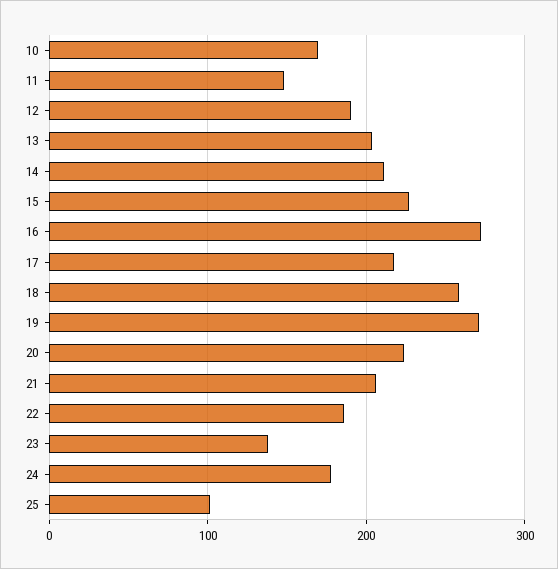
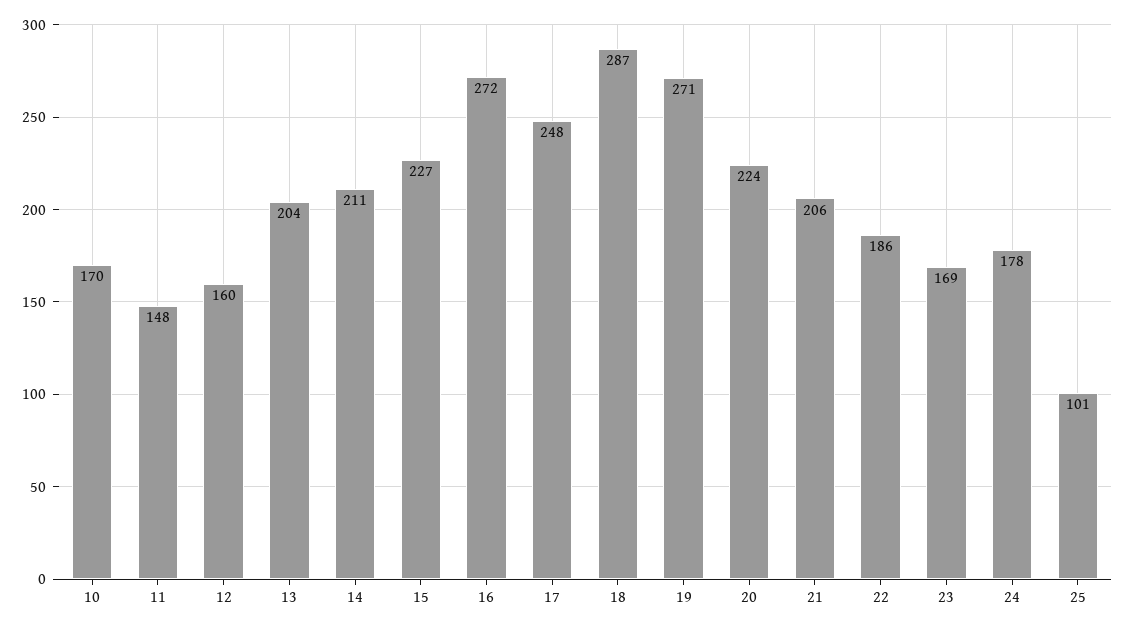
12: 190 -> 160
17: 220 -> 248
18: 260 -> 287
23: 140 -> 169

